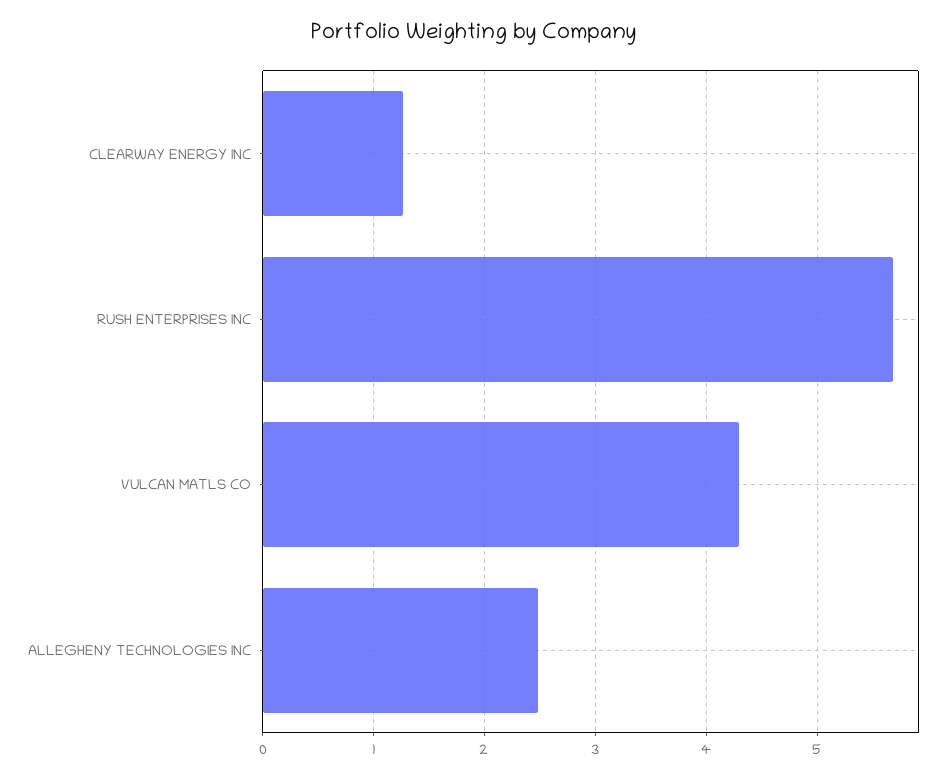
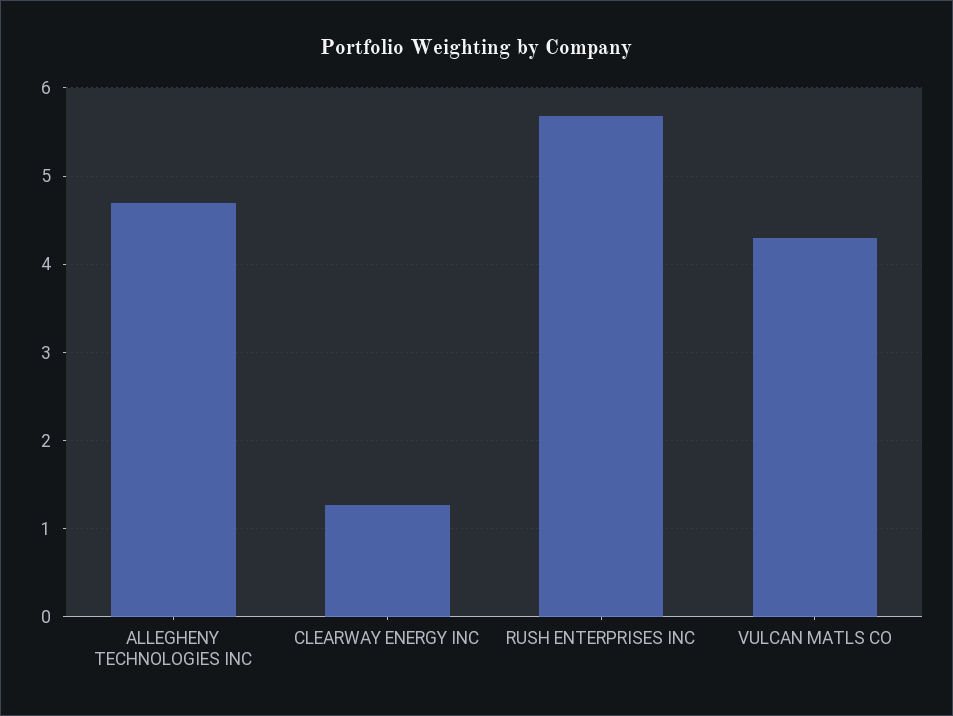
ALLEGHENY TECHNOLOGIES INC: 2.5 -> 4.7

